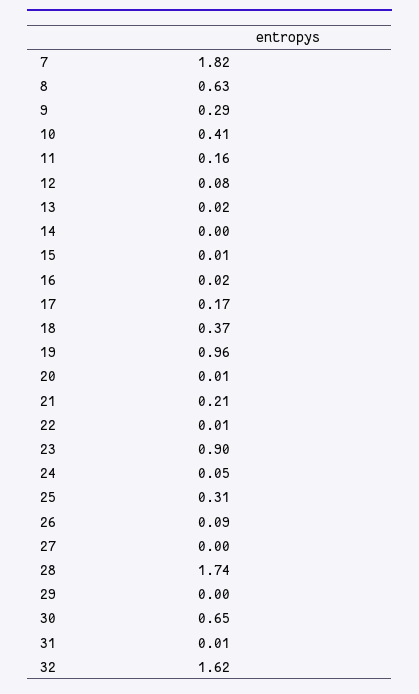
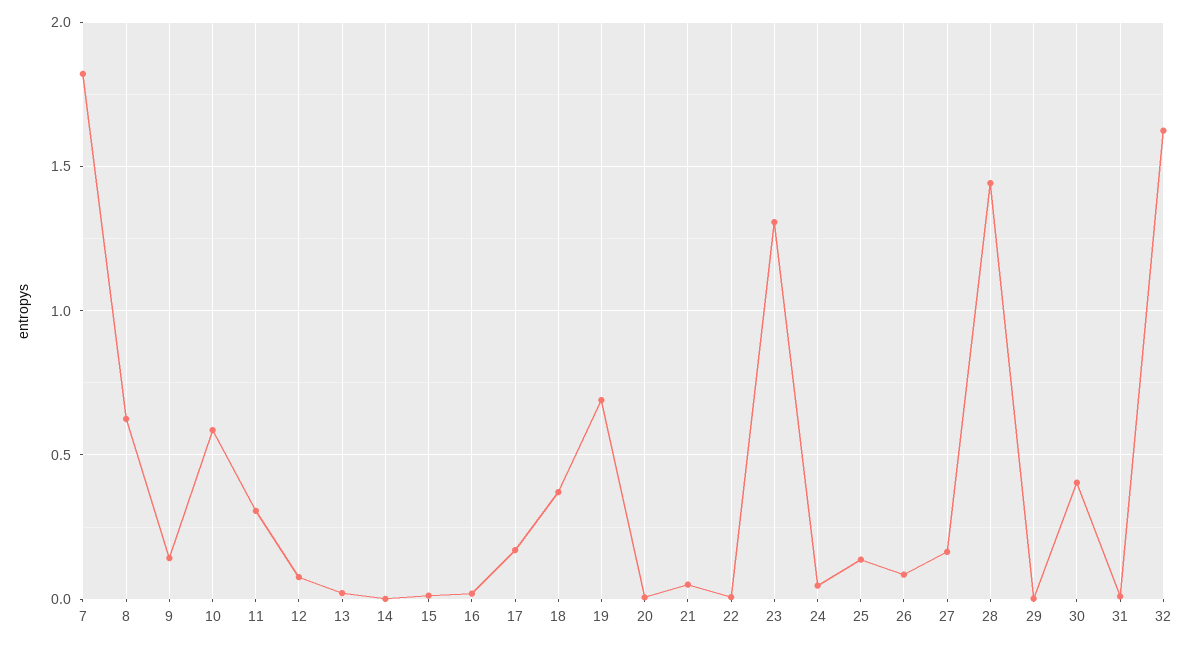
9: 0.29 -> 0.15
10: 0.41 -> 0.6
11: 0.16 -> 0.3
19: 0.96 -> 0.7
21: 0.21 -> 0.05
23: 0.9 -> 1.3
25: 0.31 -> 0.15
27: 0 -> 0.15
28: 1.74 -> 1.45
30: 0.65 -> 0.4

